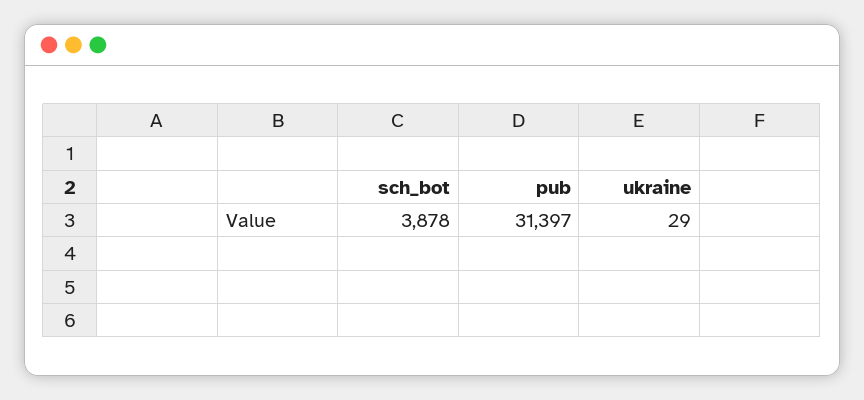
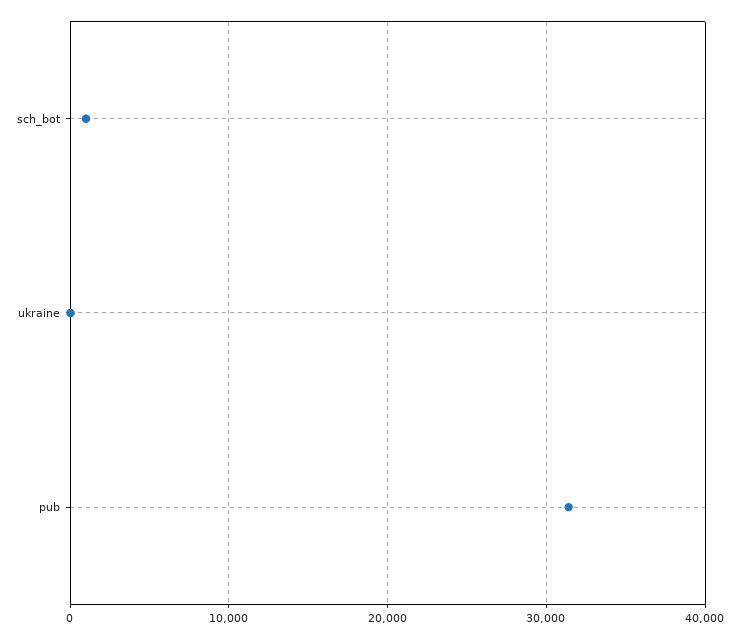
sch_bot: 3878 -> 1000

